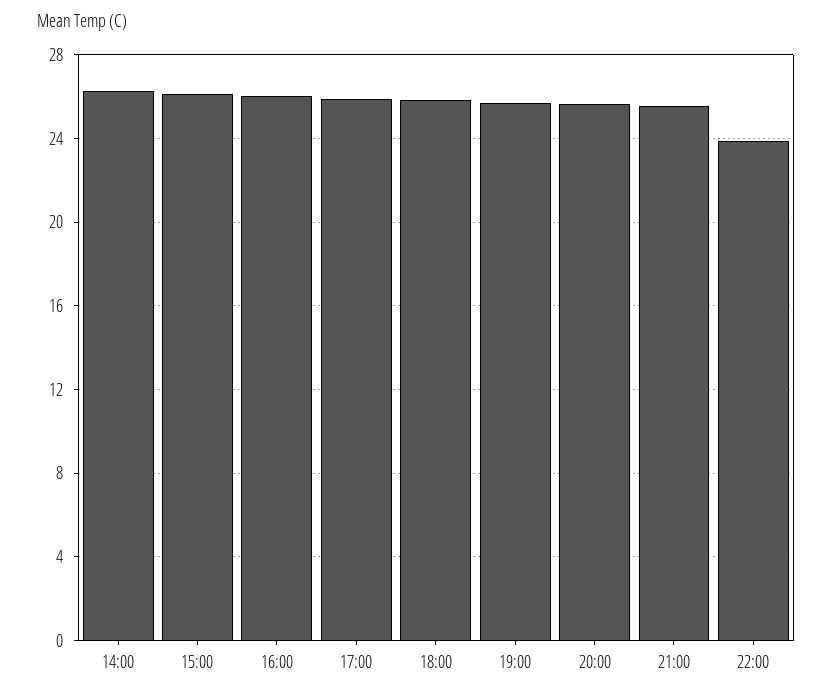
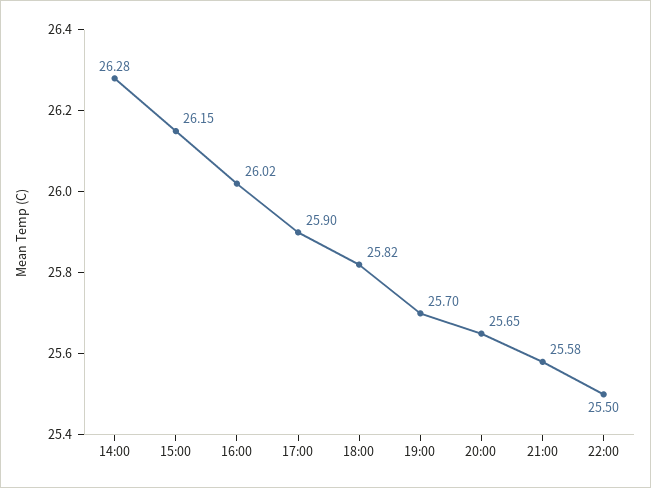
22:00: 24 -> 25.5

